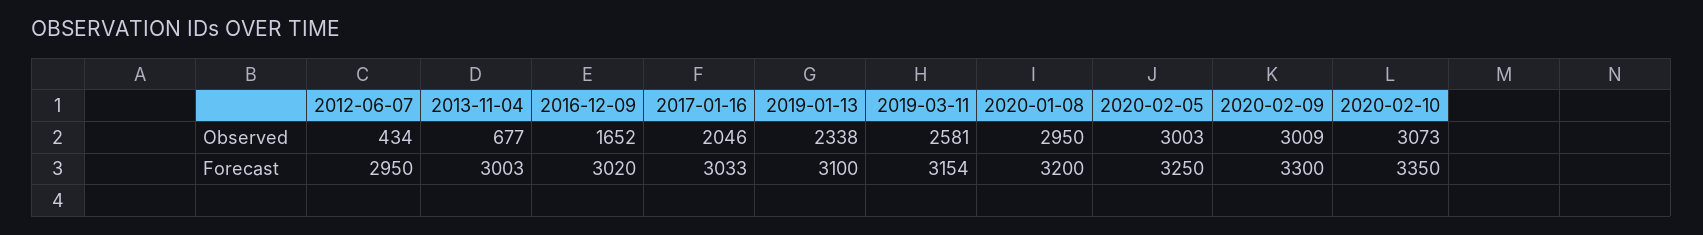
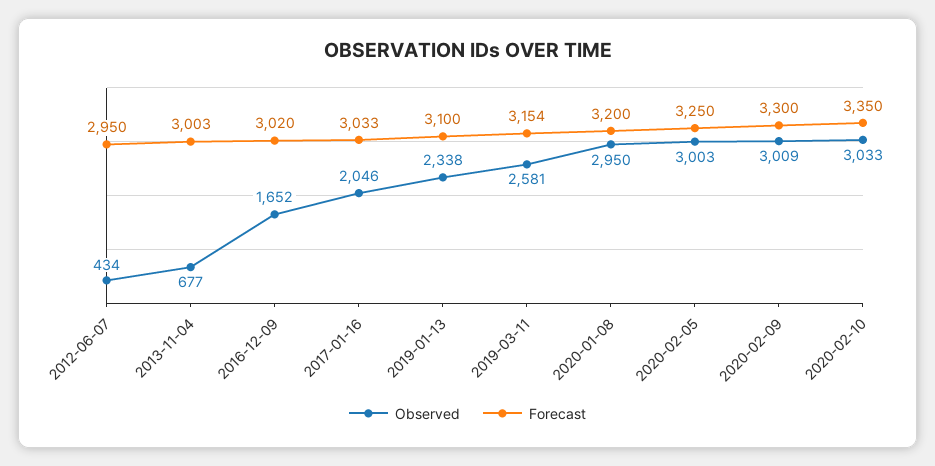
Observed, 2020-02-10: 3073 -> 3033

